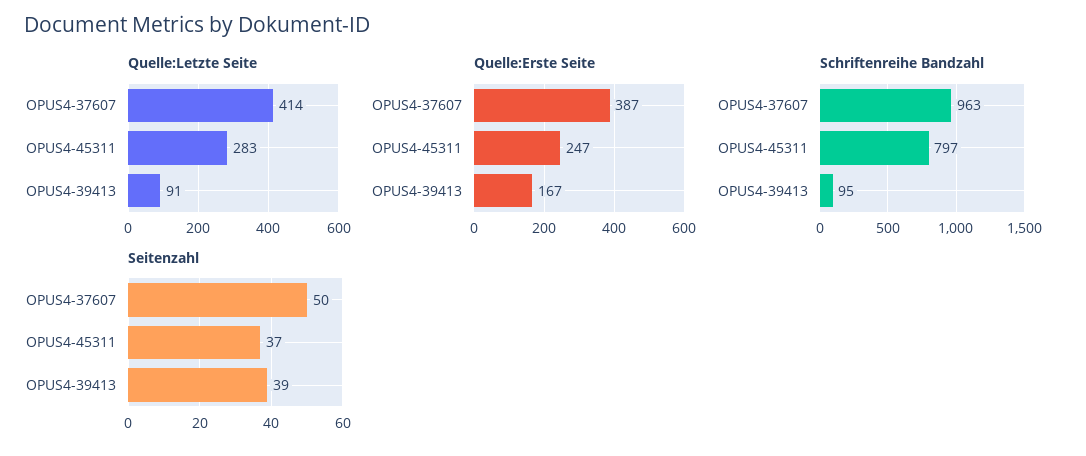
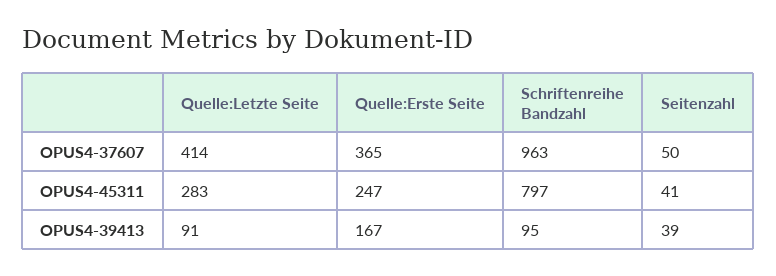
Quelle:Erste Seite, OPUS4-37607: 387 -> 365
Seitenzahl, OPUS4-45311: 37 -> 41

